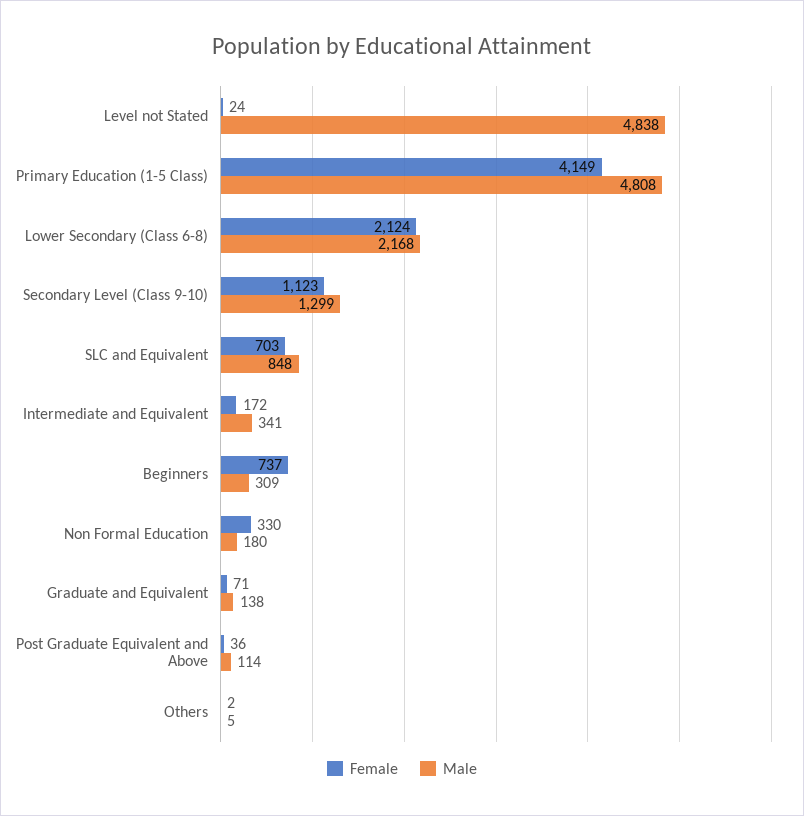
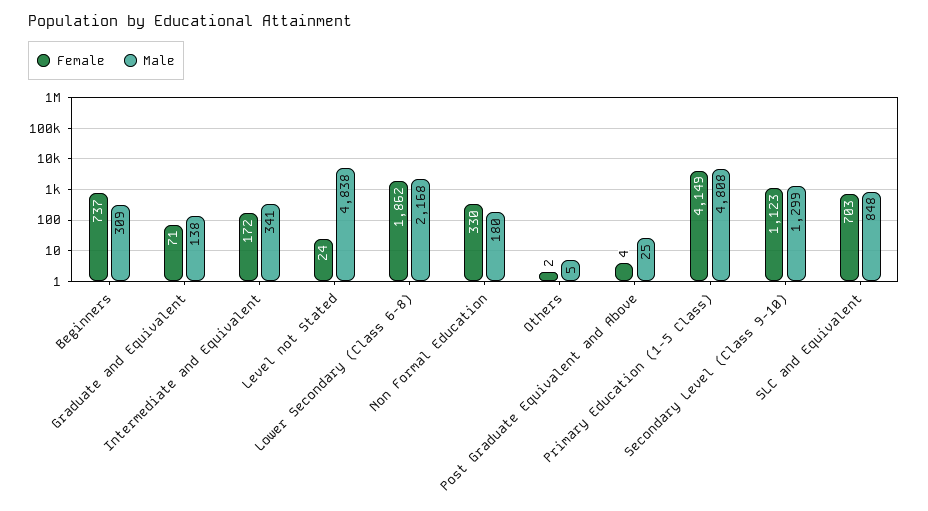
Female, Lower Secondary (Class 6-8): 2124 -> 1862
Female, Post Graduate Equivalent and Above: 36 -> 4
Male, Post Graduate Equivalent and Above: 114 -> 25

